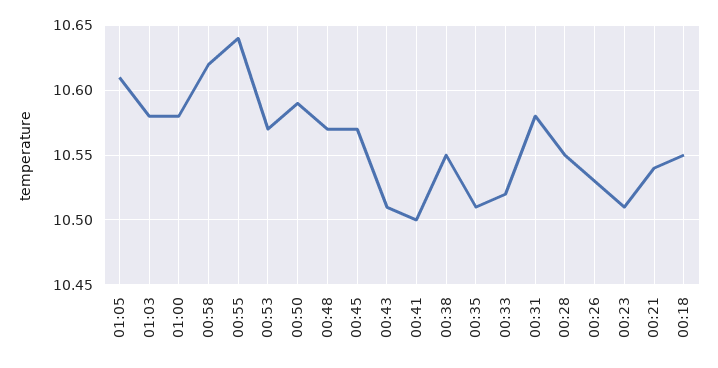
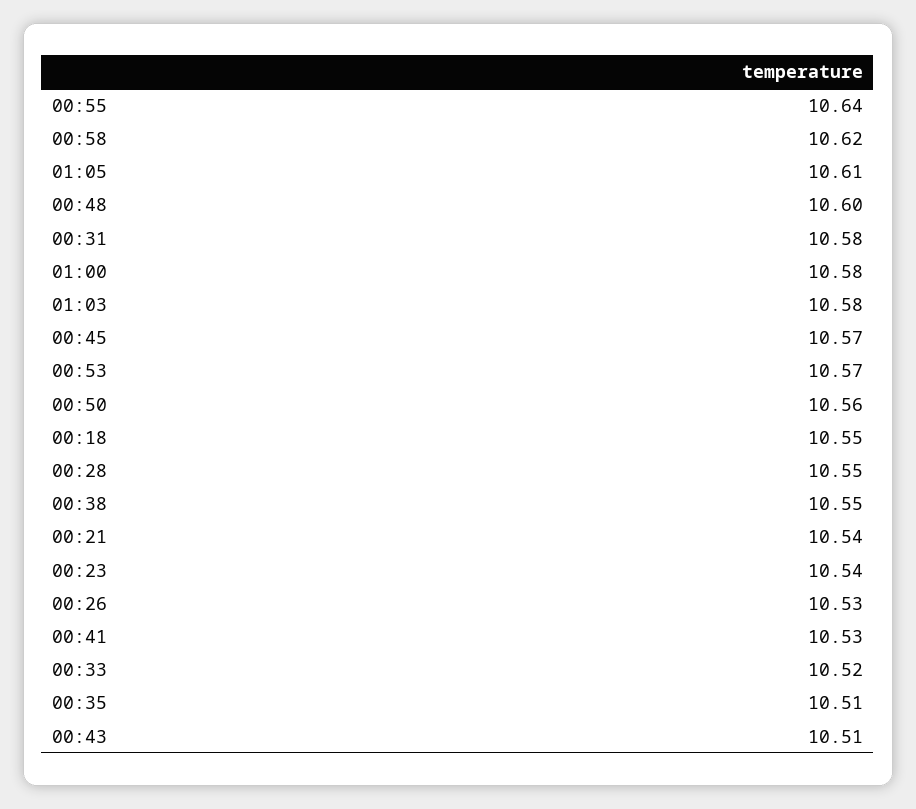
00:50: 10.59 -> 10.56
00:48: 10.57 -> 10.6
00:41: 10.5 -> 10.53
00:23: 10.51 -> 10.54

